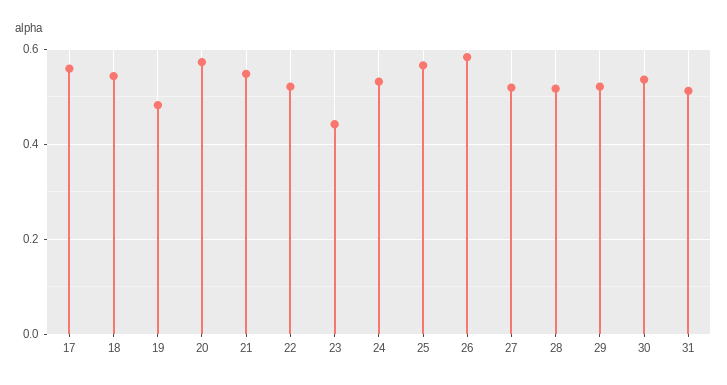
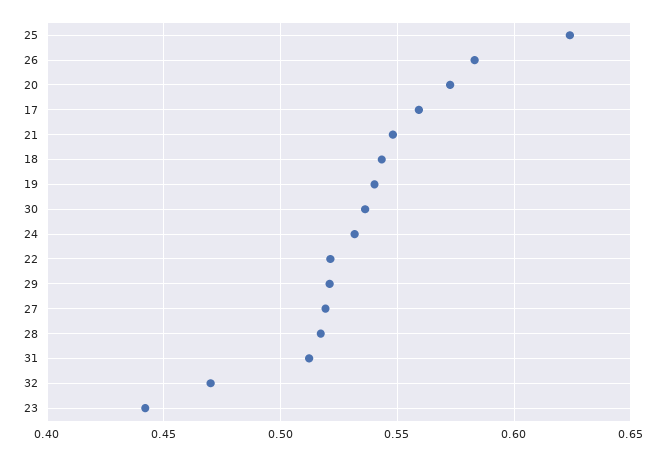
19: 0.48 -> 0.54
25: 0.56 -> 0.625
32: none -> 0.47

